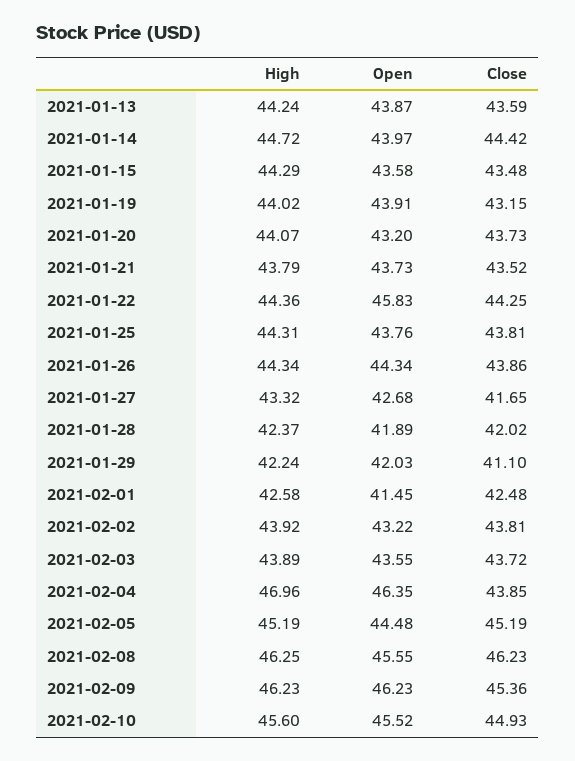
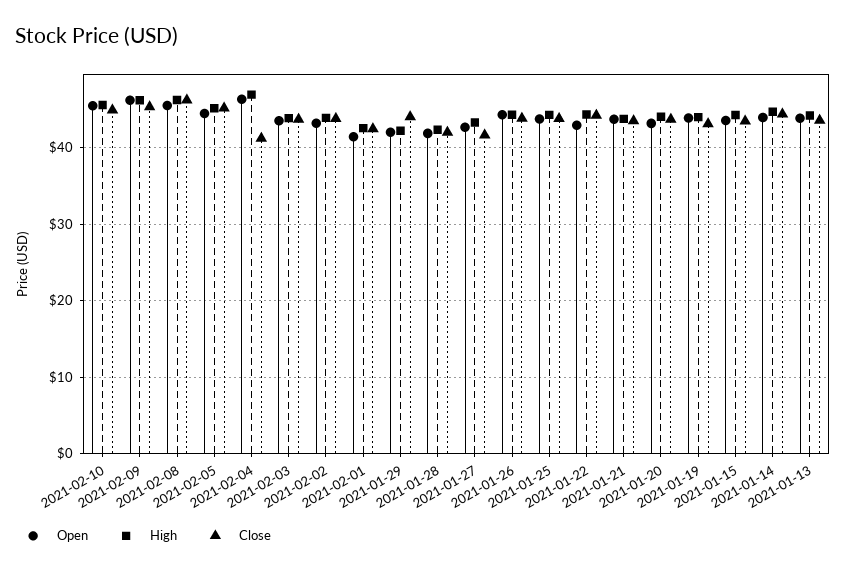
Open, 2021-01-22: 45.83 -> 43
Close, 2021-01-29: 41.1 -> 44
Close, 2021-02-04: 43.85 -> 41

